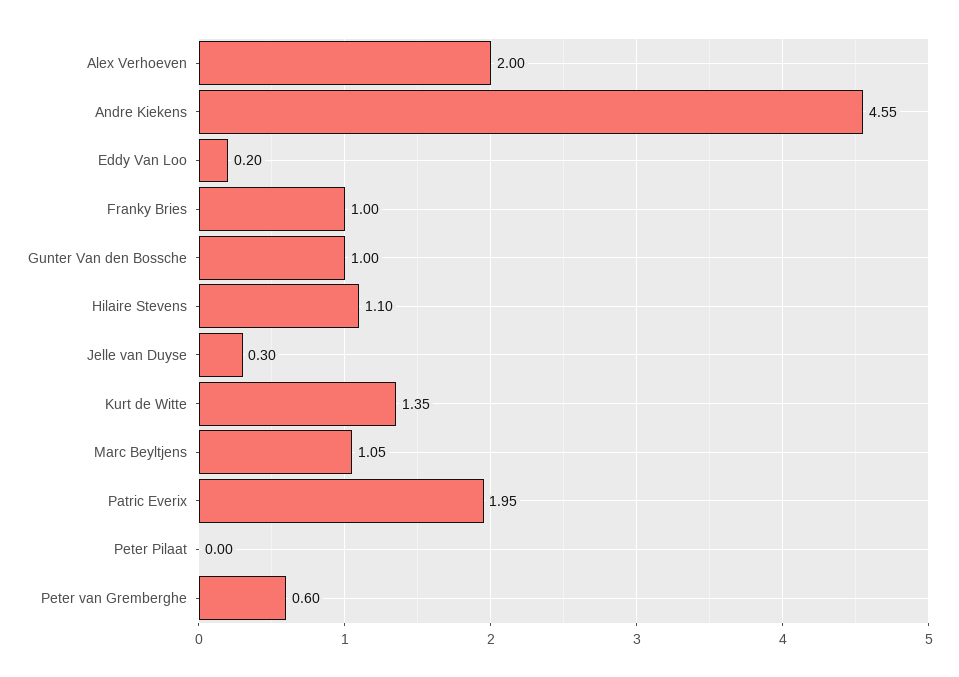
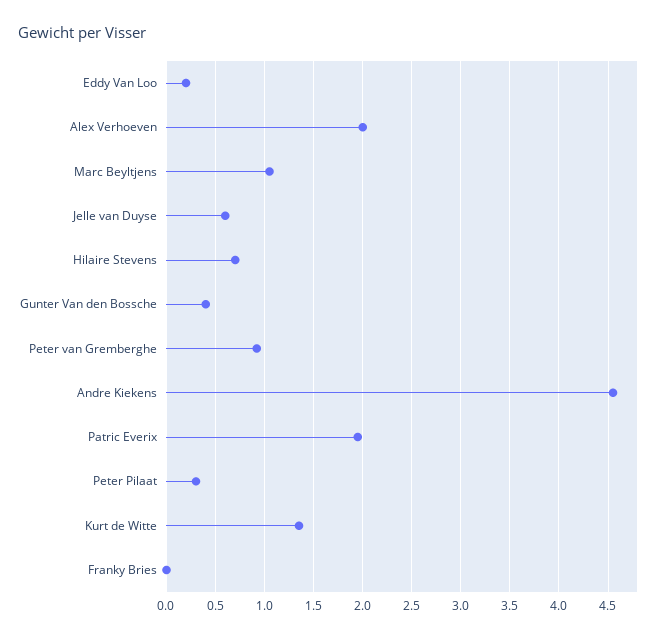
Franky Bries: 1 -> 0
Gunter Van den Bossche: 1 -> 0.4
Hilaire Stevens: 1.1 -> 0.7
Jelle van Duyse: 0.3 -> 0.6
Peter Pilaat: 0 -> 0.3
Peter van Gremberghe: 0.6 -> 0.9

